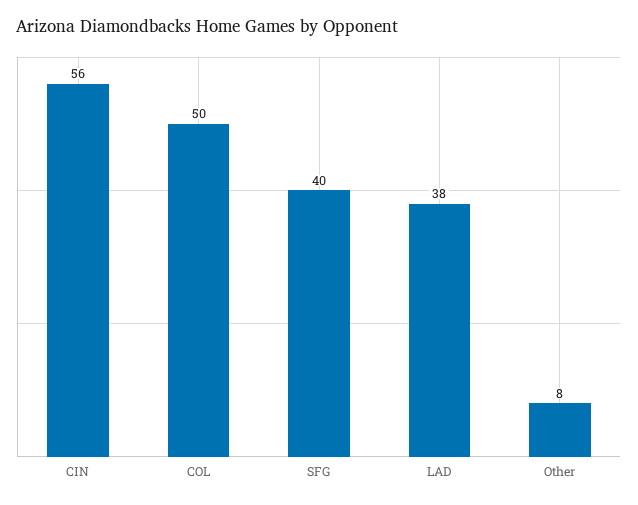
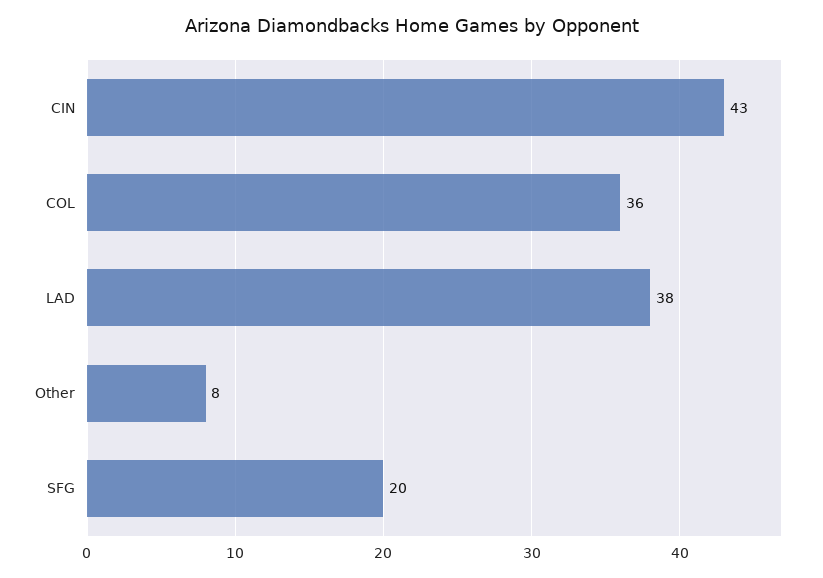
CIN: 56 -> 43
COL: 50 -> 36
SFG: 40 -> 20

